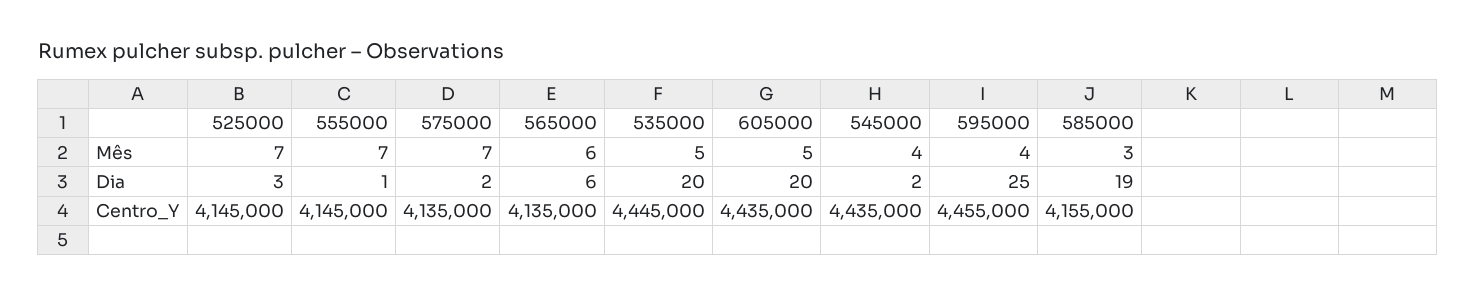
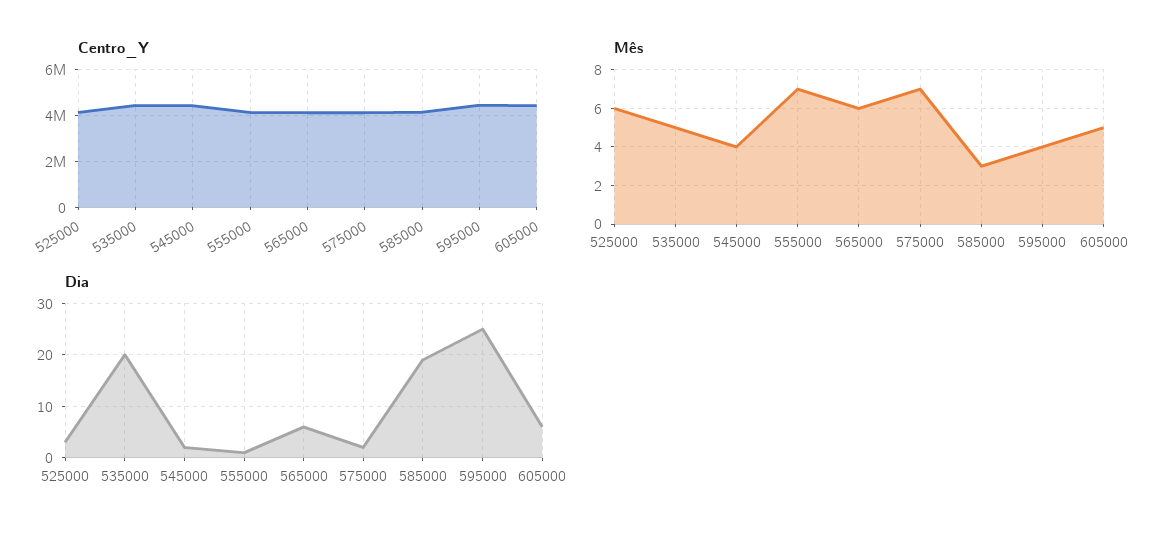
Mês, 525000: 7 -> 6
Dia, 605000: 20 -> 5

